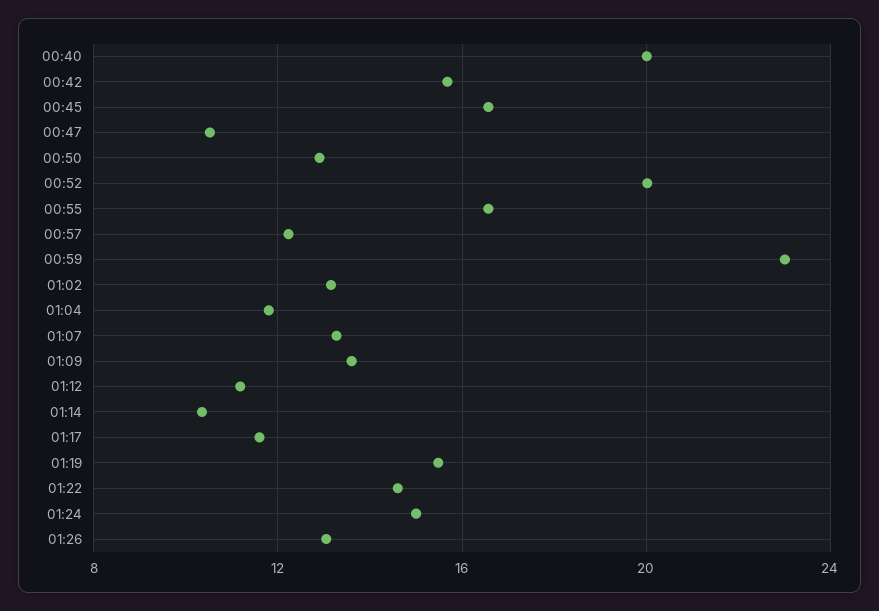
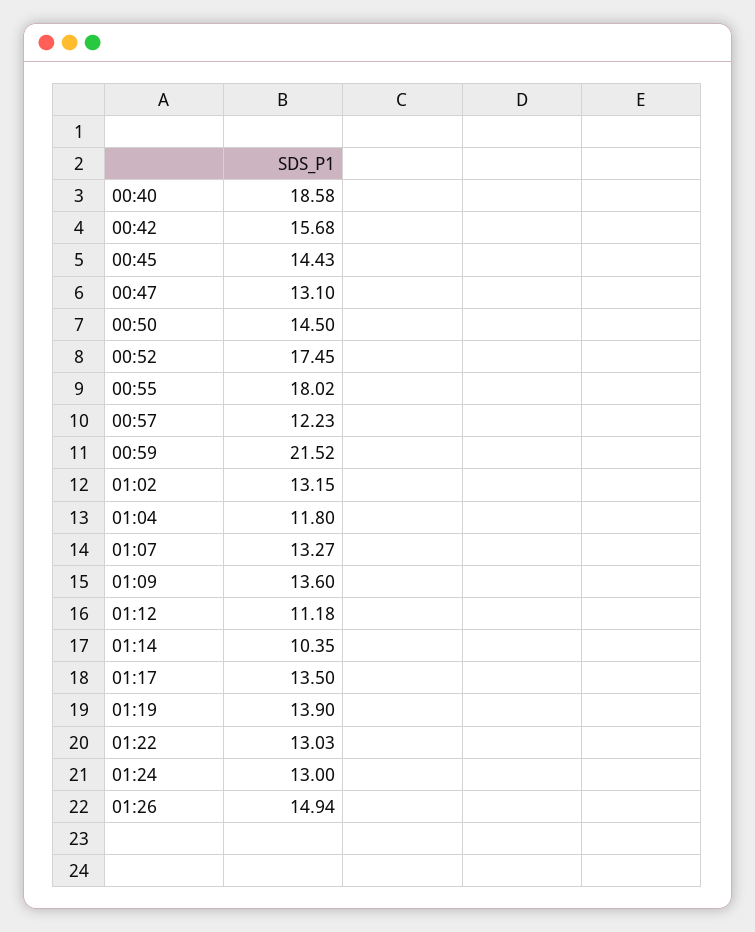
00:40: 20 -> 18.58
00:45: 16.5 -> 14.43
00:47: 10.5 -> 13.1
00:50: 13 -> 14.5
00:52: 20 -> 17.45
00:55: 16.5 -> 18.02
00:59: 23 -> 21.52
01:17: 11.5 -> 13.5
01:19: 15.5 -> 13.9
01:22: 14.5 -> 13.03
01:24: 15 -> 13
01:26: 13 -> 14.94

